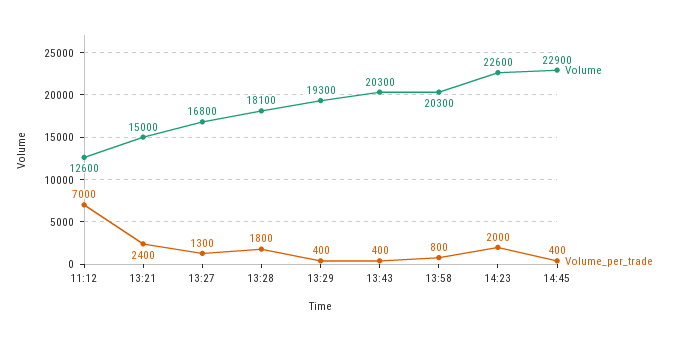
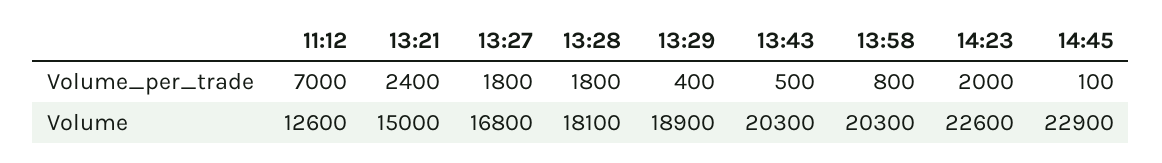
Volume_per_trade, 13:27: 1300 -> 1800
Volume, 13:29: 19300 -> 18900
Volume_per_trade, 13:43: 400 -> 500
Volume_per_trade, 14:45: 400 -> 100

